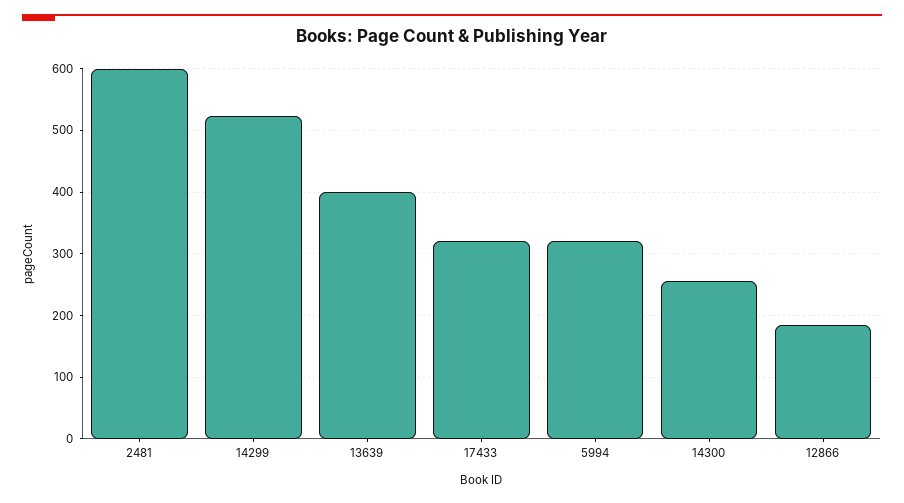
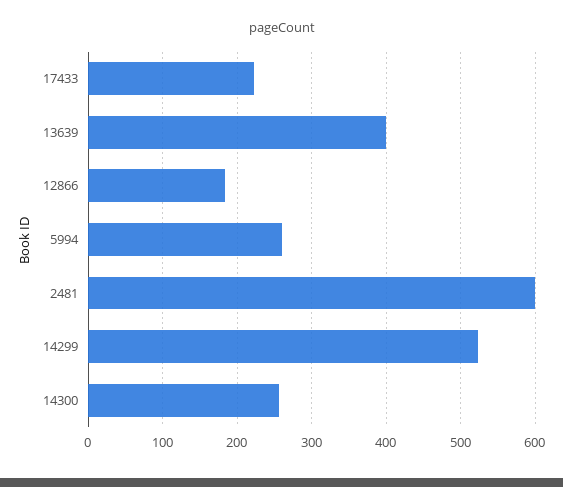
17433: 320 -> 220
5994: 320 -> 260

